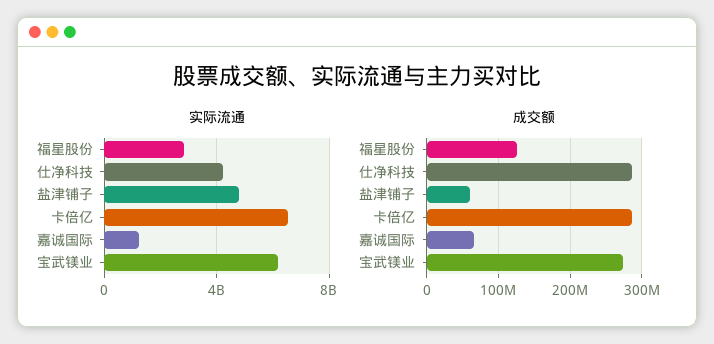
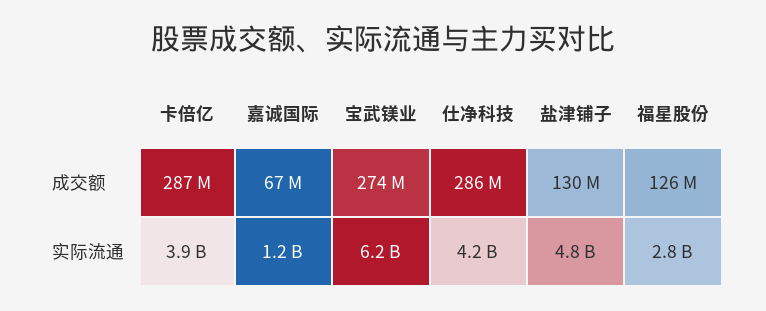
实际流通, 卡倍亿: 6500000000 -> 3900000000
成交额, 盐津铺子: 60000000 -> 130000000

